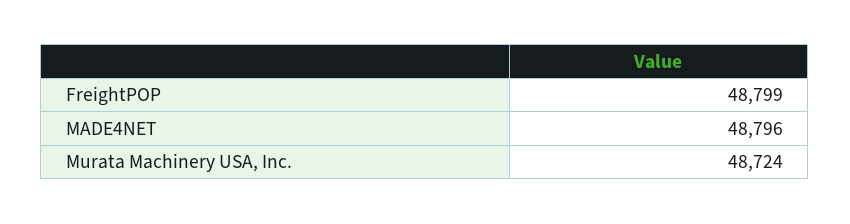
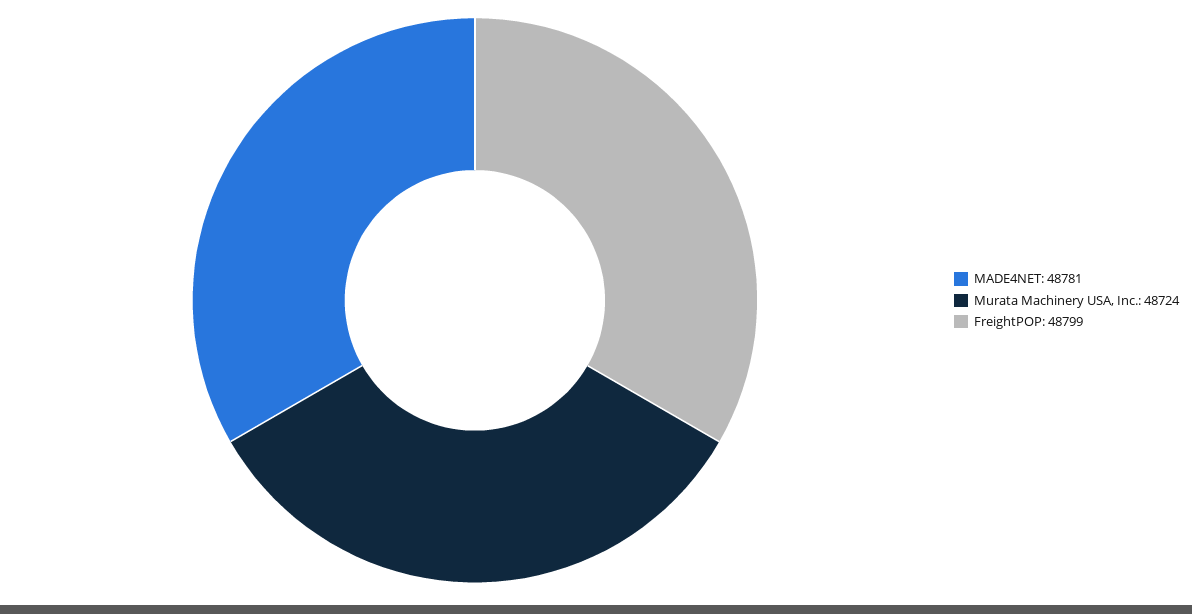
MADE4NET: 48796 -> 48781

